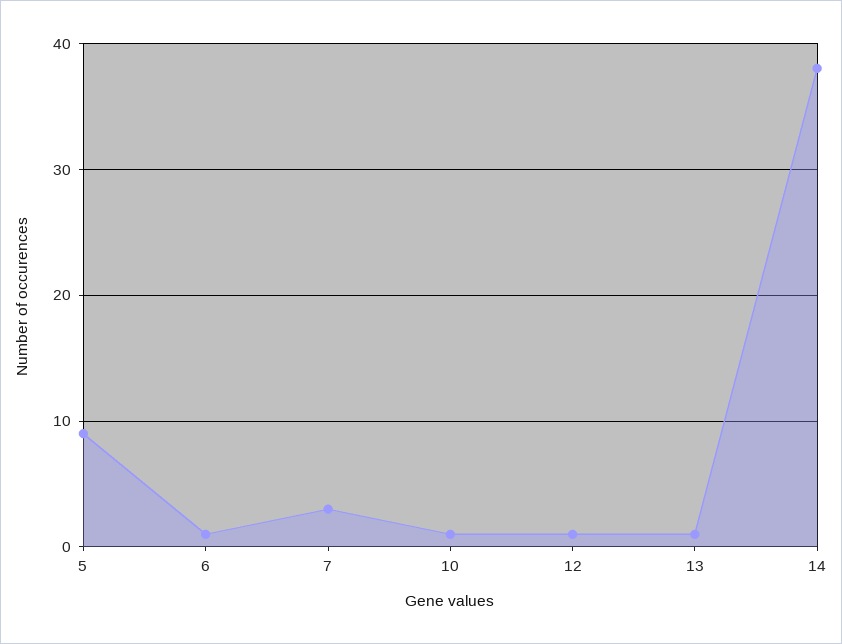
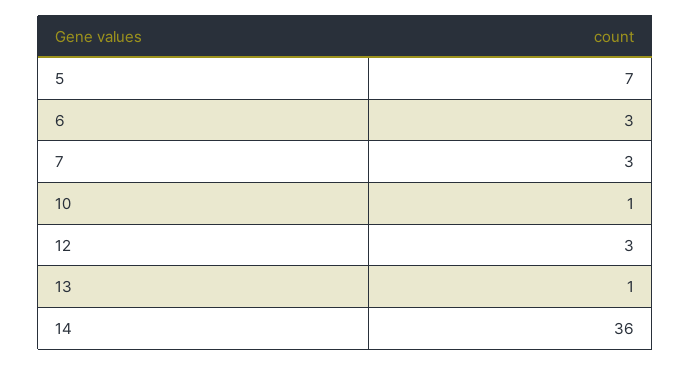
5: 9 -> 7
6: 1 -> 3
12: 1 -> 3
14: 38 -> 36

